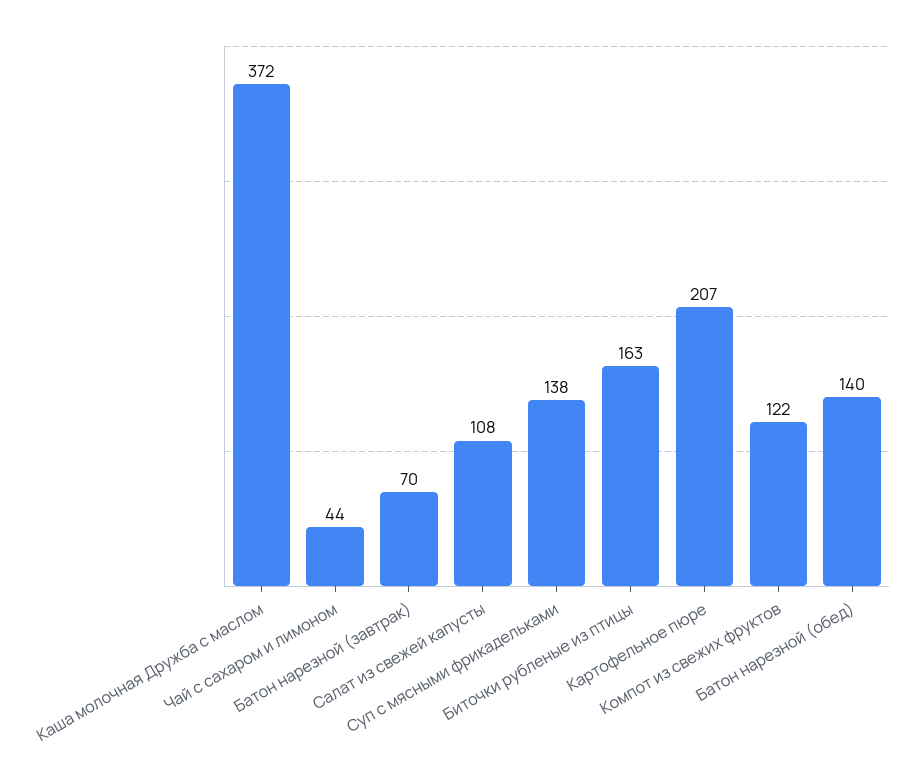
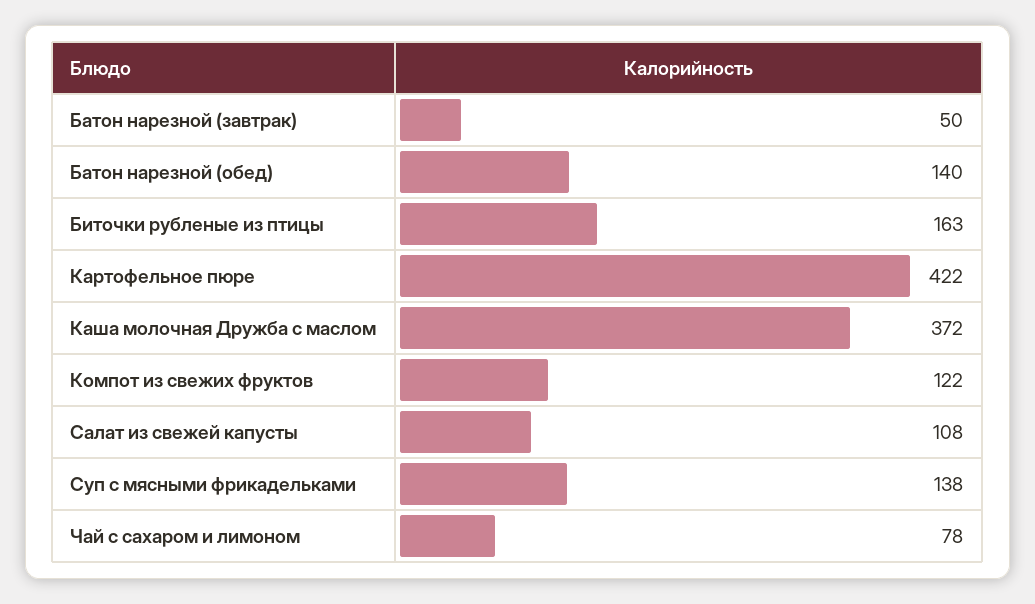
Чай с сахаром и лимоном: 44 -> 78
Батон нарезной (завтрак): 70 -> 50
Картофельное пюре: 207 -> 422

